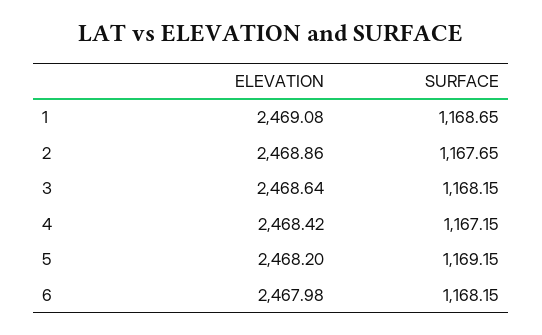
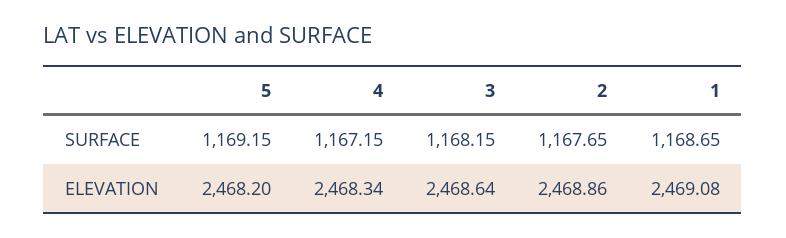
ELEVATION, 4: 2468.42 -> 2468.34
ELEVATION, 6: 2467.98 -> none
SURFACE, 6: 1168.15 -> none

